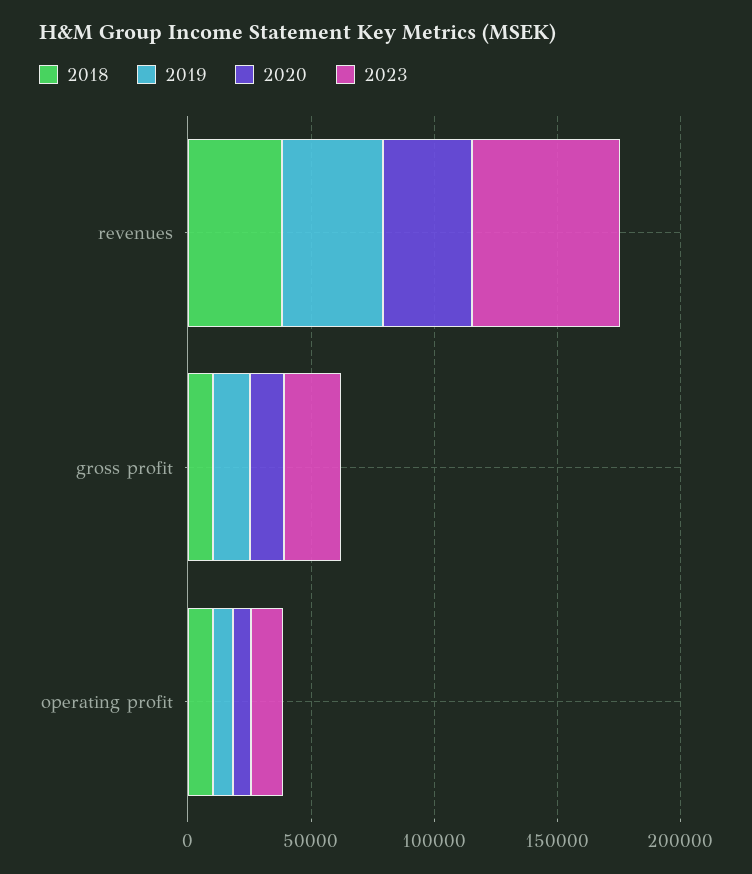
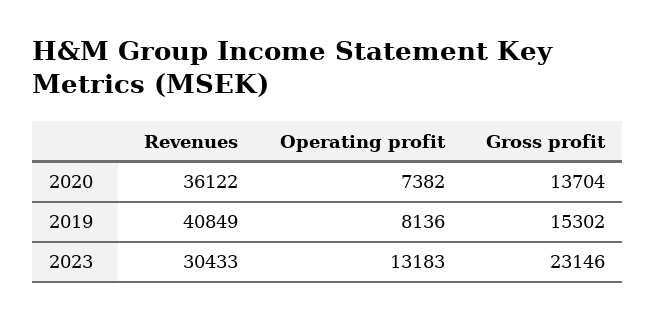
2018, revenues: 40000 -> none
2023, revenues: 60000 -> 30433
2018, gross profit: 10000 -> none
2018, operating profit: 10000 -> none

